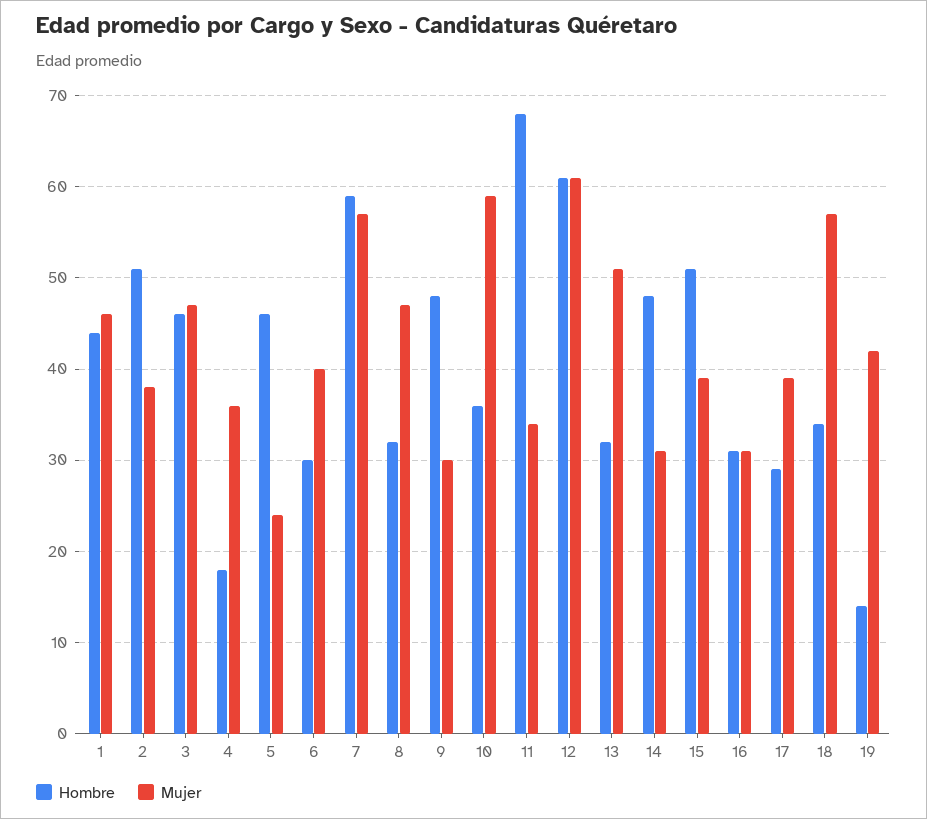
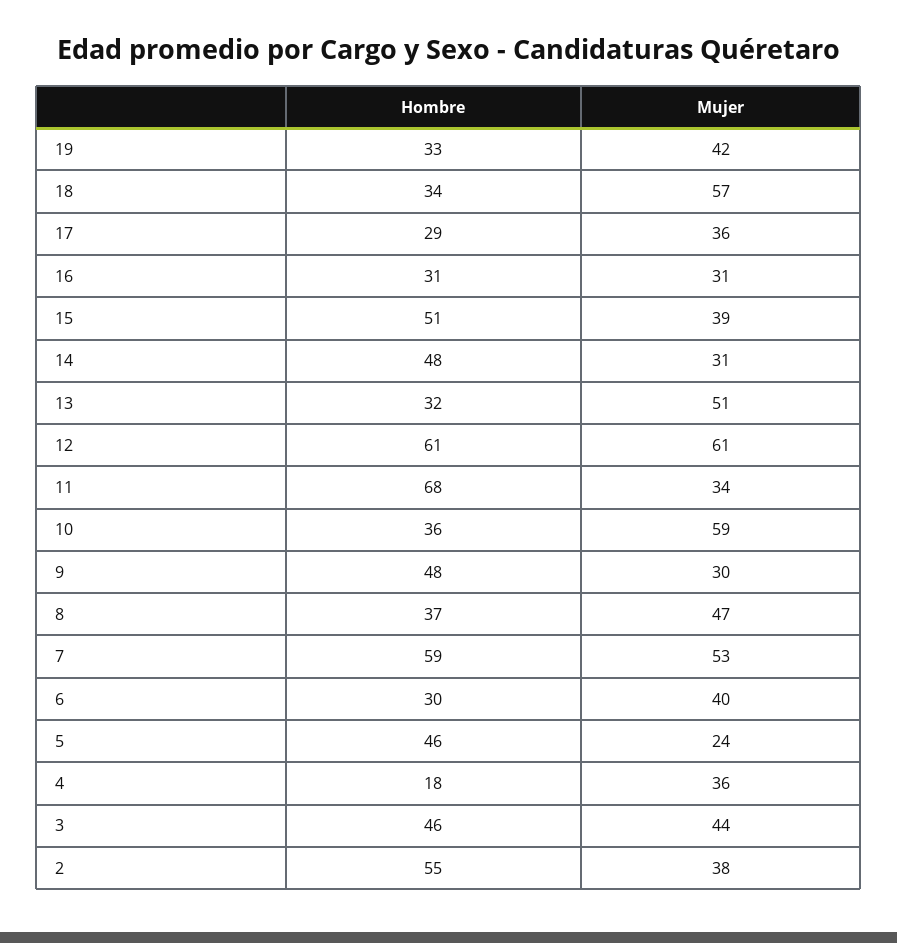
Hombre, 1: 44 -> none
Mujer, 1: 46 -> none
Hombre, 2: 51 -> 55
Mujer, 3: 47 -> 44
Mujer, 7: 57 -> 53
Hombre, 8: 32 -> 37
Mujer, 17: 39 -> 36
Hombre, 19: 14 -> 33

